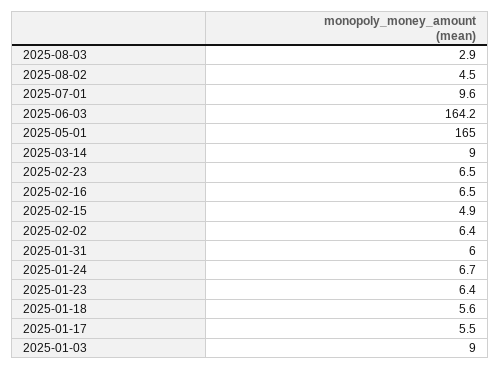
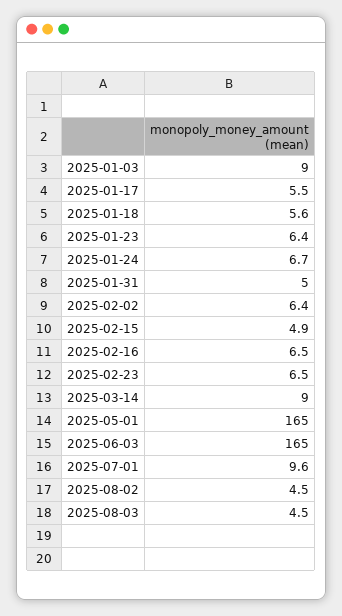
2025-08-03: 2.9 -> 4.5
2025-06-03: 164.2 -> 165
2025-01-31: 6 -> 5

